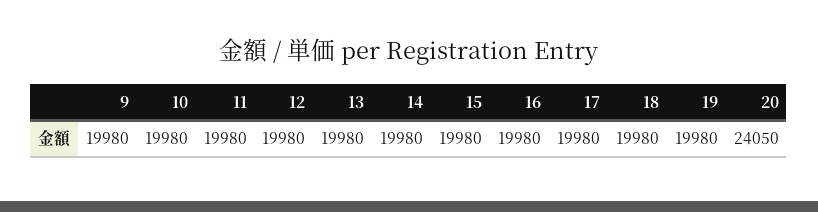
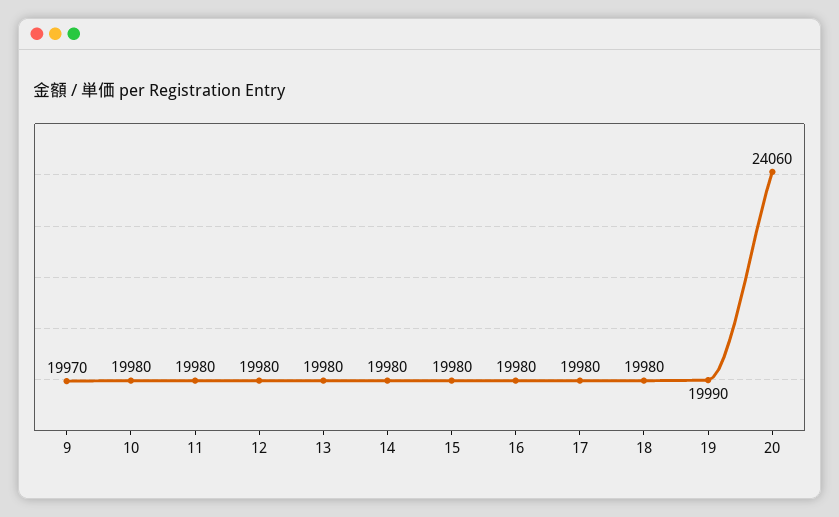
9: 19980 -> 19970
19: 19980 -> 19990
20: 24050 -> 24060

